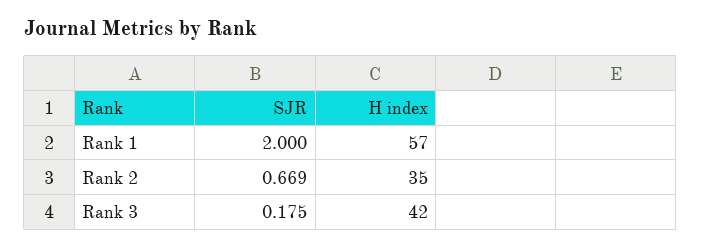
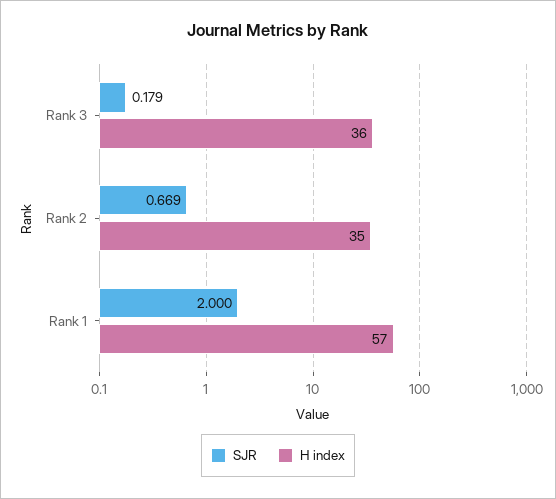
SJR, Rank 3: 0.175 -> 0.179
H index, Rank 3: 42 -> 36

